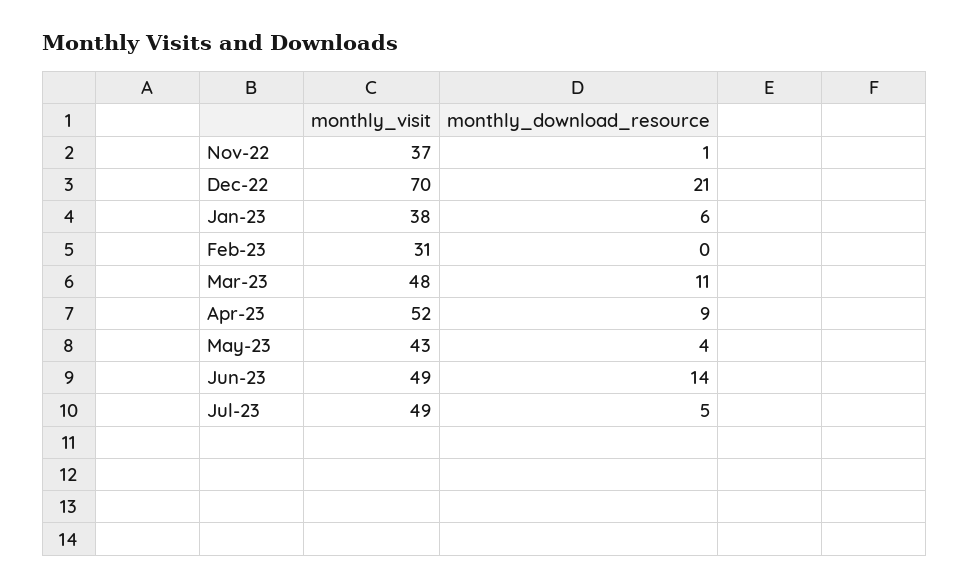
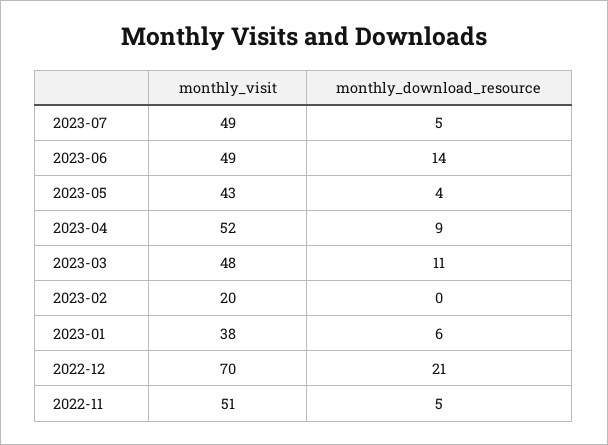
monthly_visit, Nov-22: 37 -> 51
monthly_download_resource, Nov-22: 1 -> 5
monthly_visit, Feb-23: 31 -> 20

